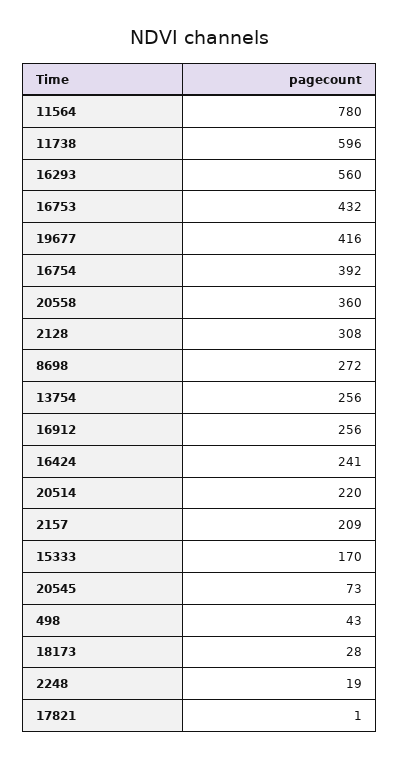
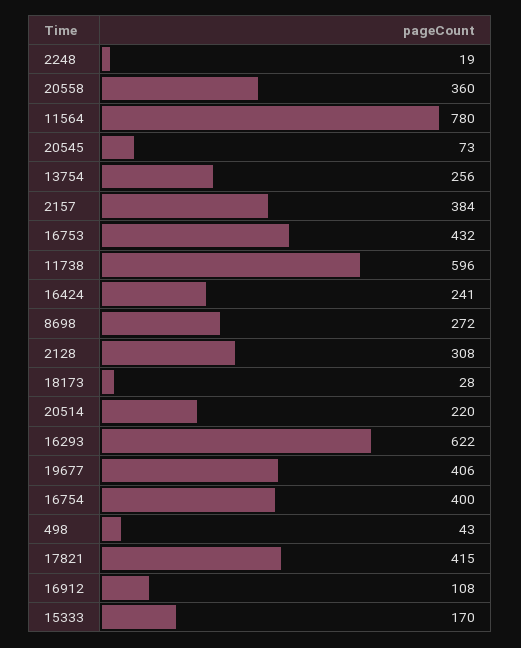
16293: 560 -> 622
19677: 416 -> 406
16754: 392 -> 400
16912: 256 -> 108
2157: 209 -> 384
17821: 1 -> 415

